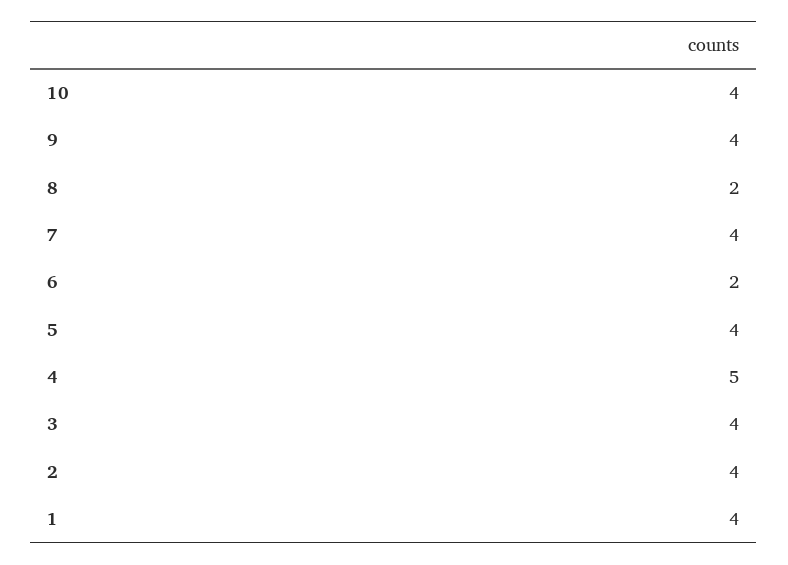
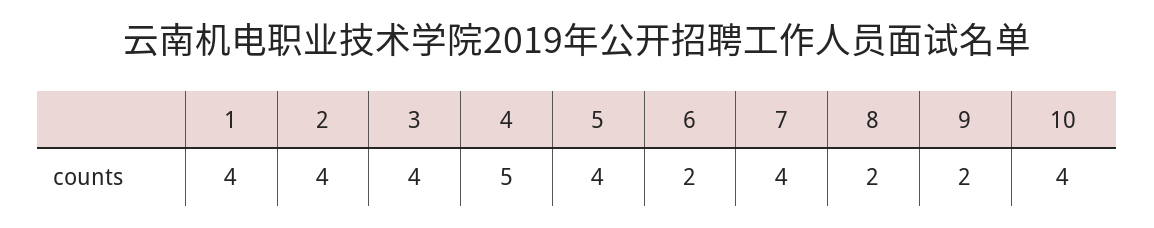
9: 4 -> 2

